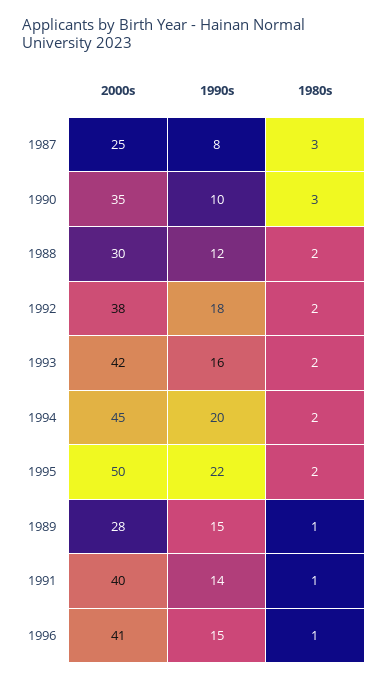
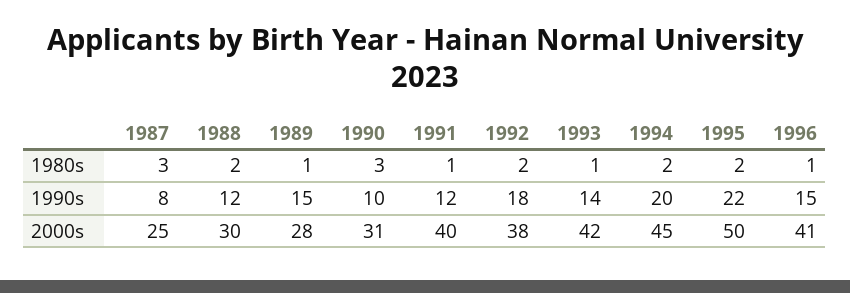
2000s, 1990: 35 -> 31
1990s, 1993: 16 -> 14
1980s, 1993: 2 -> 1
1990s, 1991: 14 -> 12

